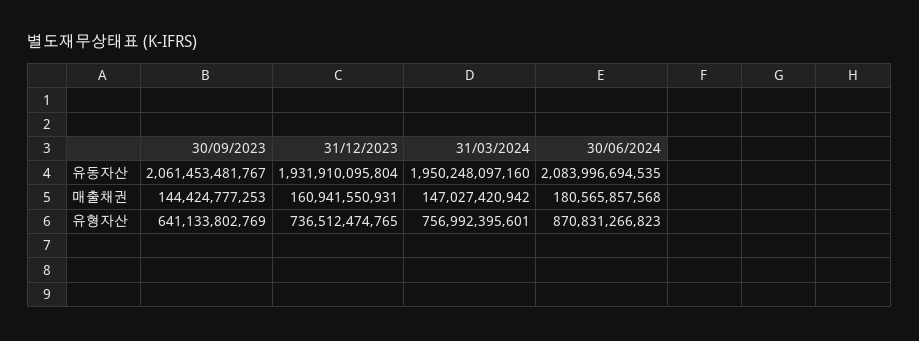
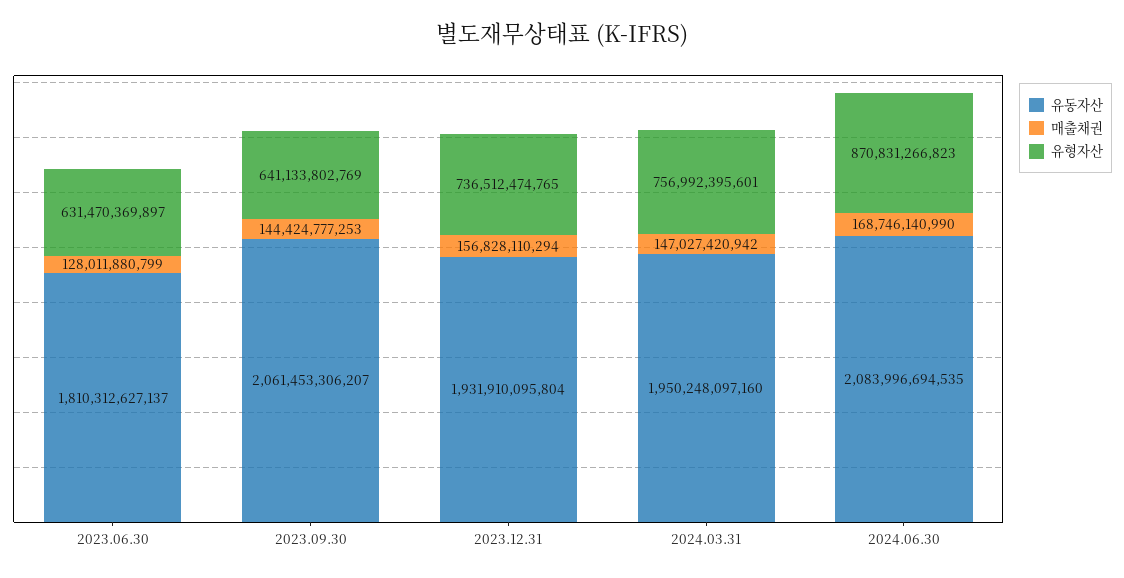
유동자산, 30/09/2023: 2061453481767 -> 2061453306207
매출채권, 31/12/2023: 160941550931 -> 156828110294
매출채권, 30/06/2024: 180565857568 -> 168746140990
유동자산, 2023.06.30: none -> 1810312627137
매출채권, 2023.06.30: none -> 128011880799
유형자산, 2023.06.30: none -> 631470369897

